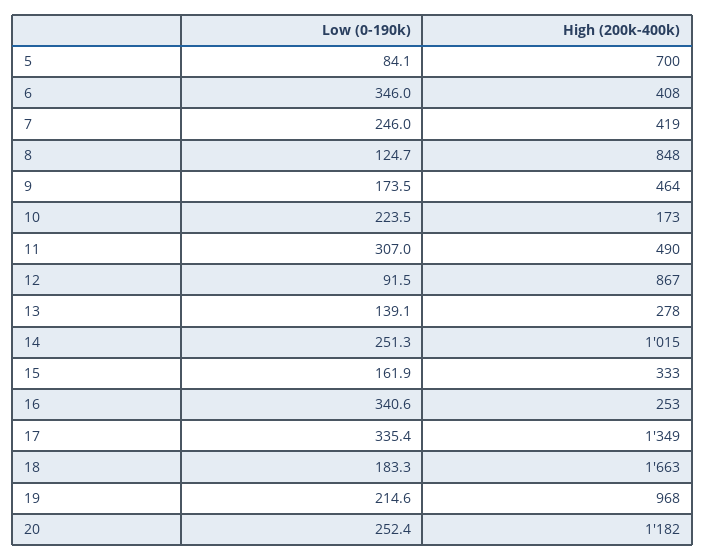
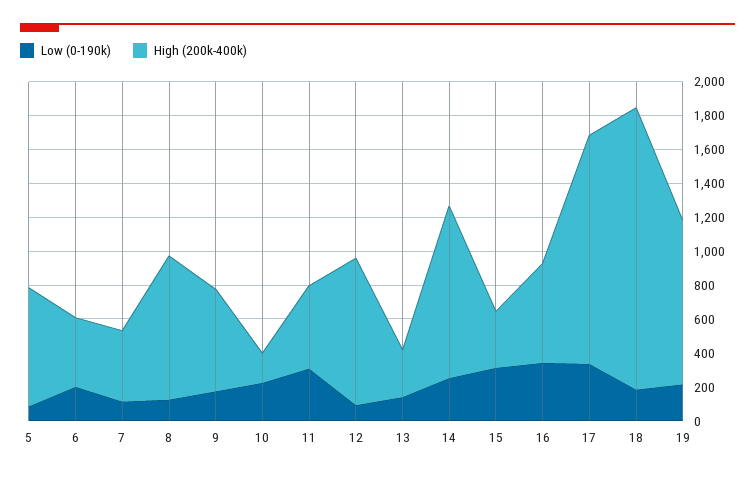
Low (0-190k), 6: 346 -> 200
Low (0-190k), 7: 246 -> 100
High (200k-400k), 9: 464 -> 600
Low (0-190k), 15: 161.9 -> 300
High (200k-400k), 16: 253 -> 600
Low (0-190k), 20: 252.4 -> none
High (200k-400k), 20: 1182 -> none

